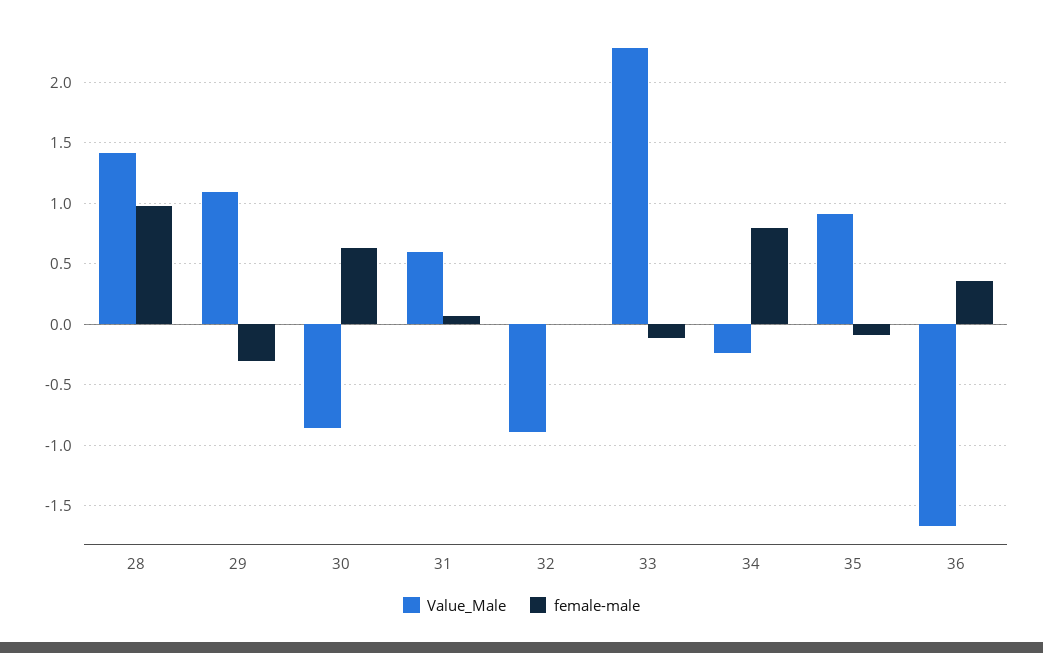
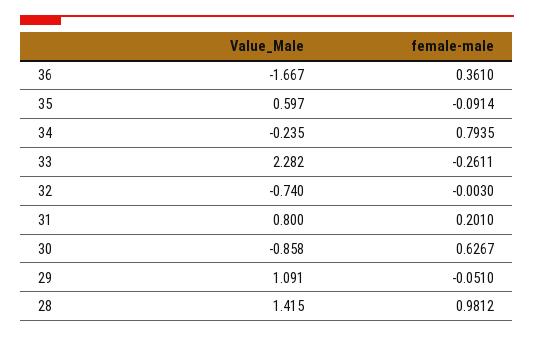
female-male, 29: -0.3 -> -0.051
Value_Male, 31: 0.6 -> 0.8
female-male, 31: 0.05 -> 0.201
Value_Male, 32: -0.9 -> -0.74
female-male, 33: -0.1 -> -0.2611
Value_Male, 35: 0.9 -> 0.597

